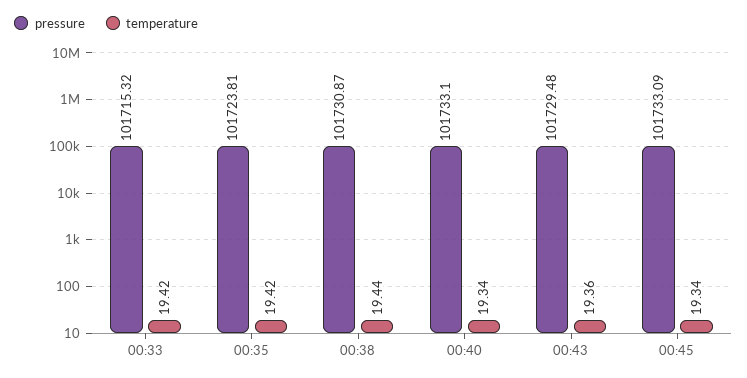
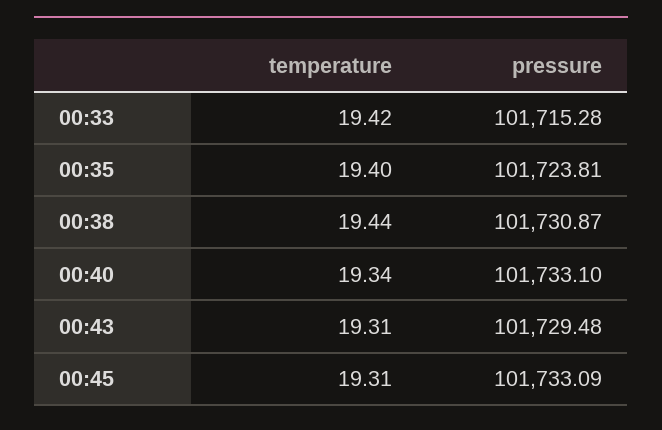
pressure, 00:33: 101715.32 -> 101715.28
temperature, 00:35: 19.42 -> 19.4
temperature, 00:43: 19.36 -> 19.31
temperature, 00:45: 19.34 -> 19.31

